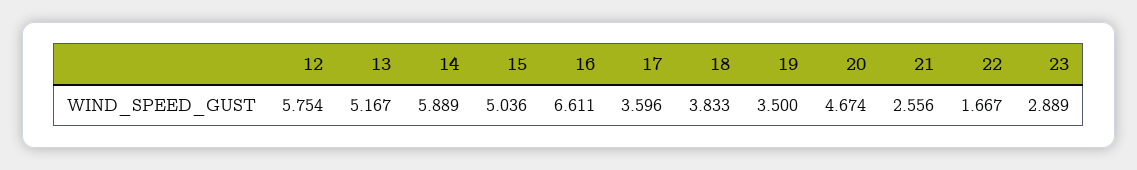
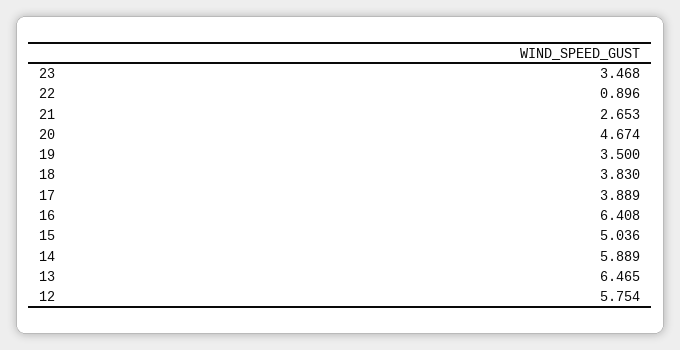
13: 5.167 -> 6.465
16: 6.611 -> 6.408
17: 3.596 -> 3.889
18: 3.833 -> 3.83
21: 2.556 -> 2.653
22: 1.667 -> 0.896
23: 2.889 -> 3.468

